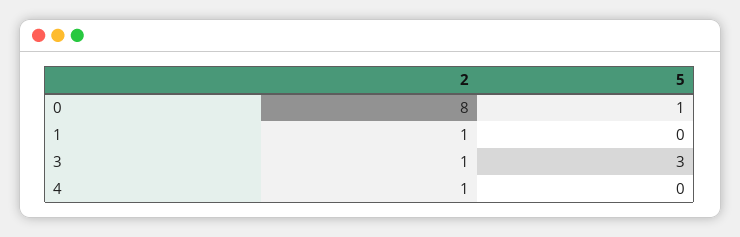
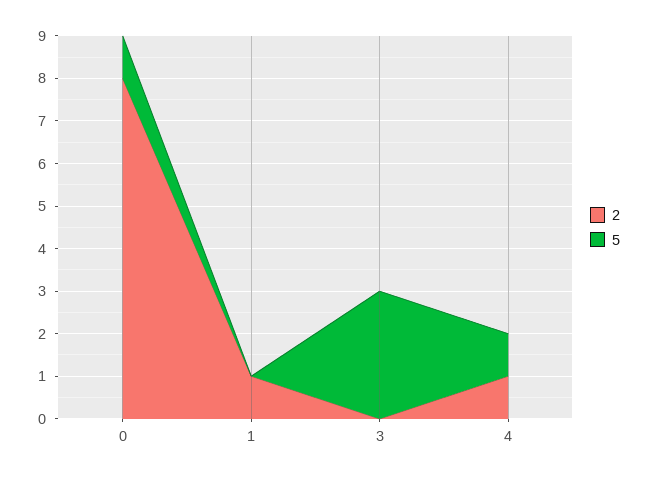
2, 3: 1 -> 0
5, 4: 0 -> 1

